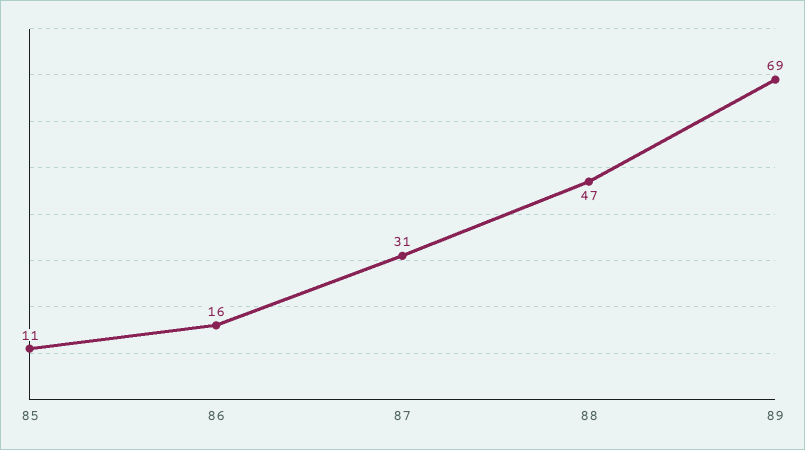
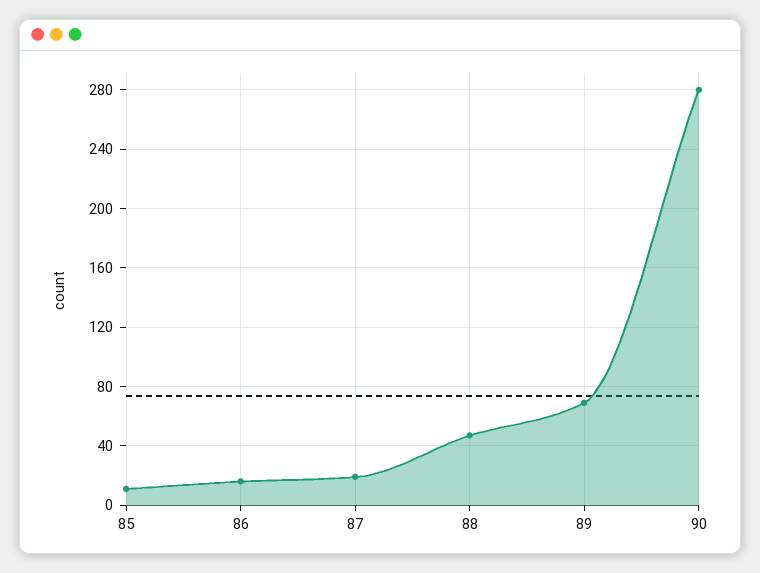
87: 31 -> 20
90: none -> 280

